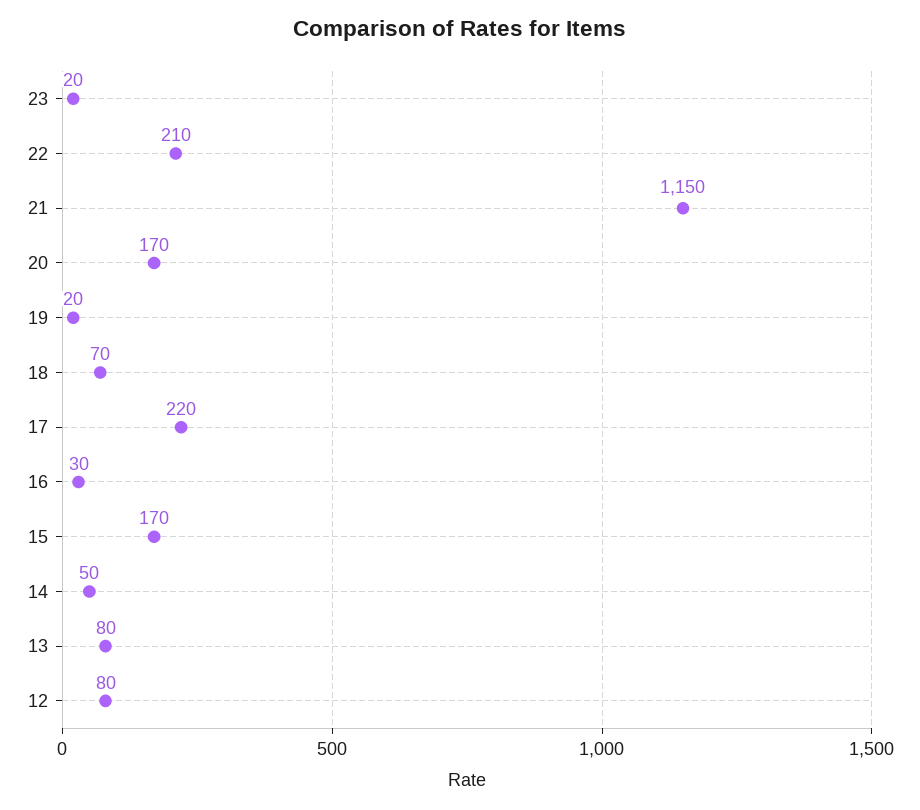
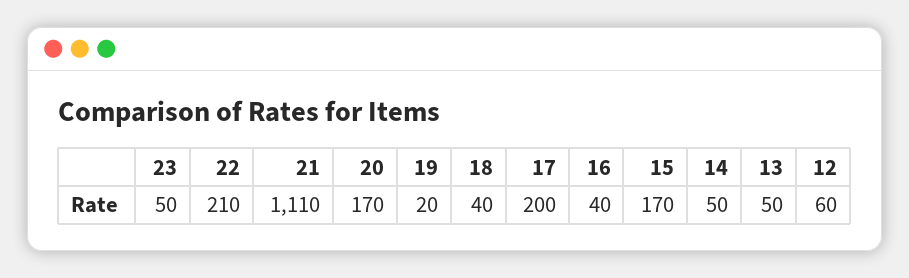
23: 20 -> 50
21: 1150 -> 1110
18: 70 -> 40
17: 220 -> 200
16: 30 -> 40
13: 80 -> 50
12: 80 -> 60

